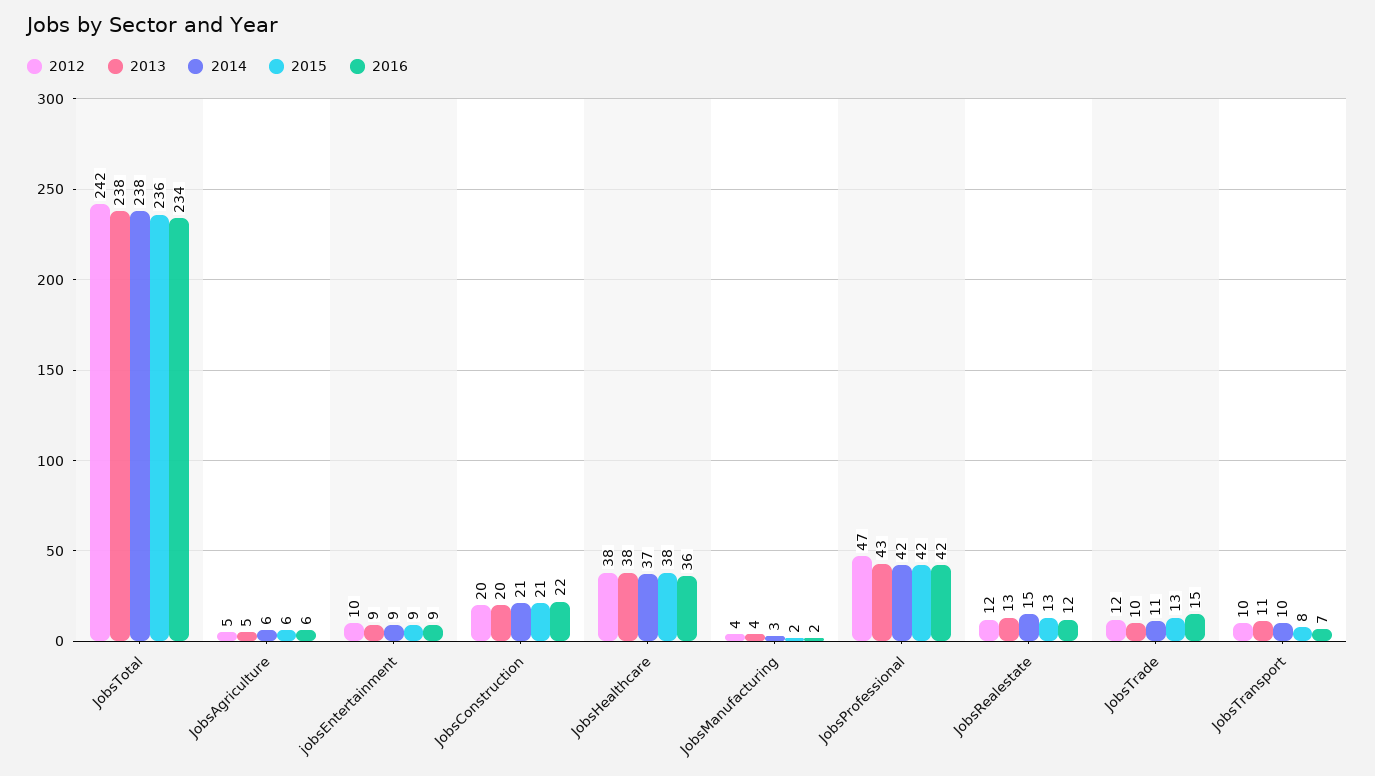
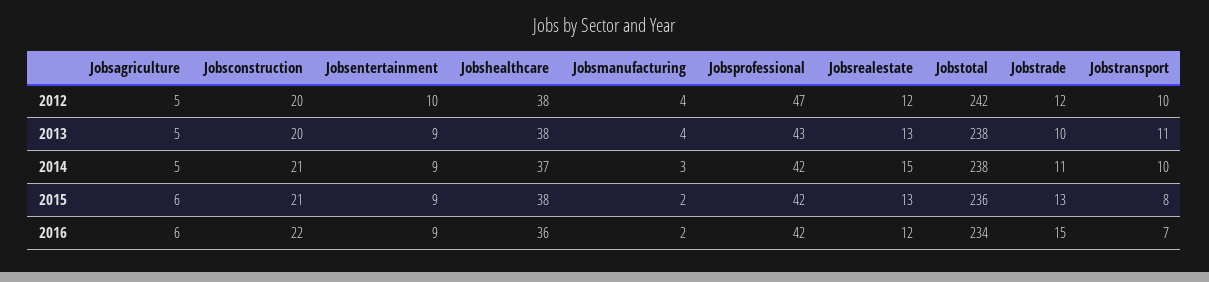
2014, JobsAgriculture: 6 -> 5

